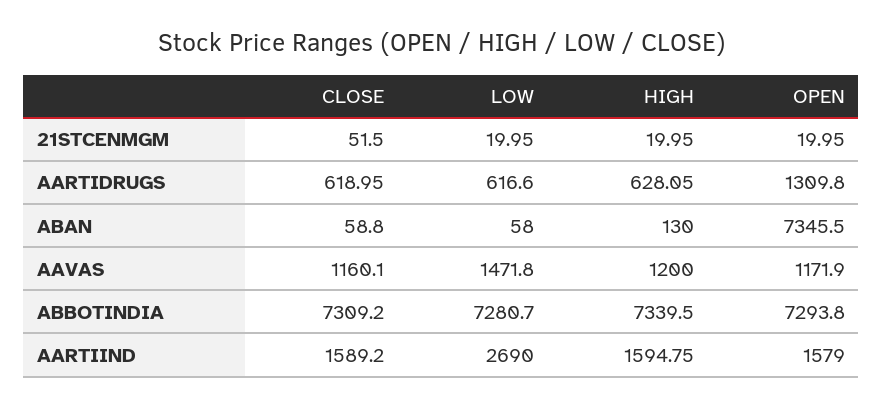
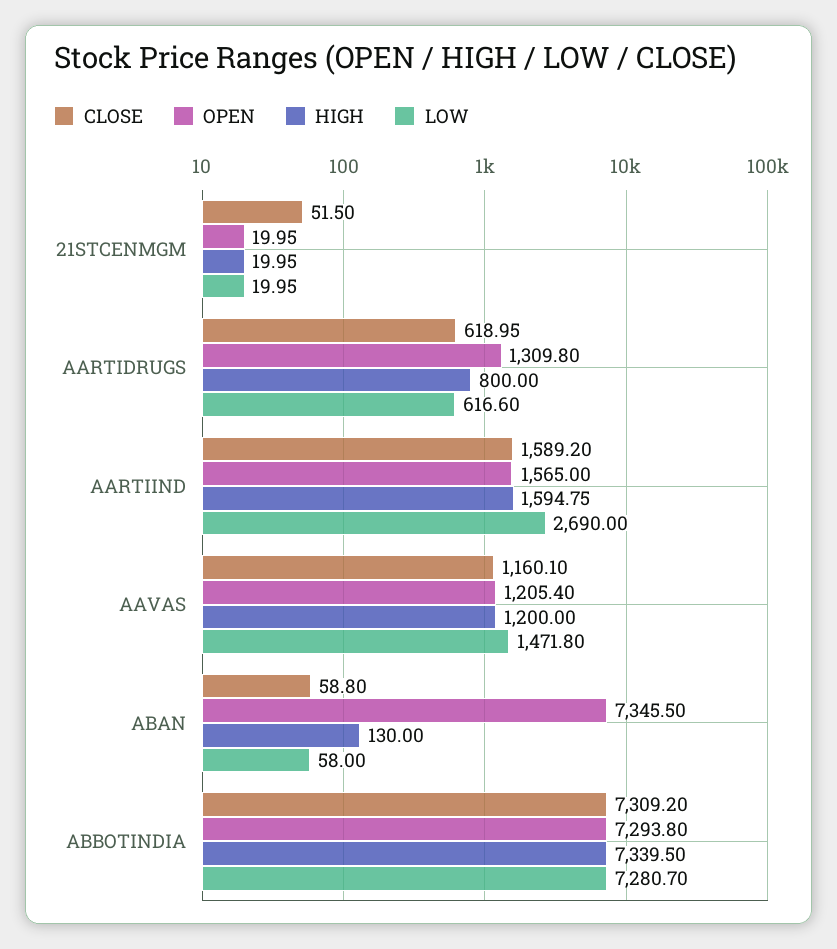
HIGH, AARTIDRUGS: 628.05 -> 800
OPEN, AAVAS: 1171.9 -> 1205.4
OPEN, AARTIIND: 1579 -> 1565

